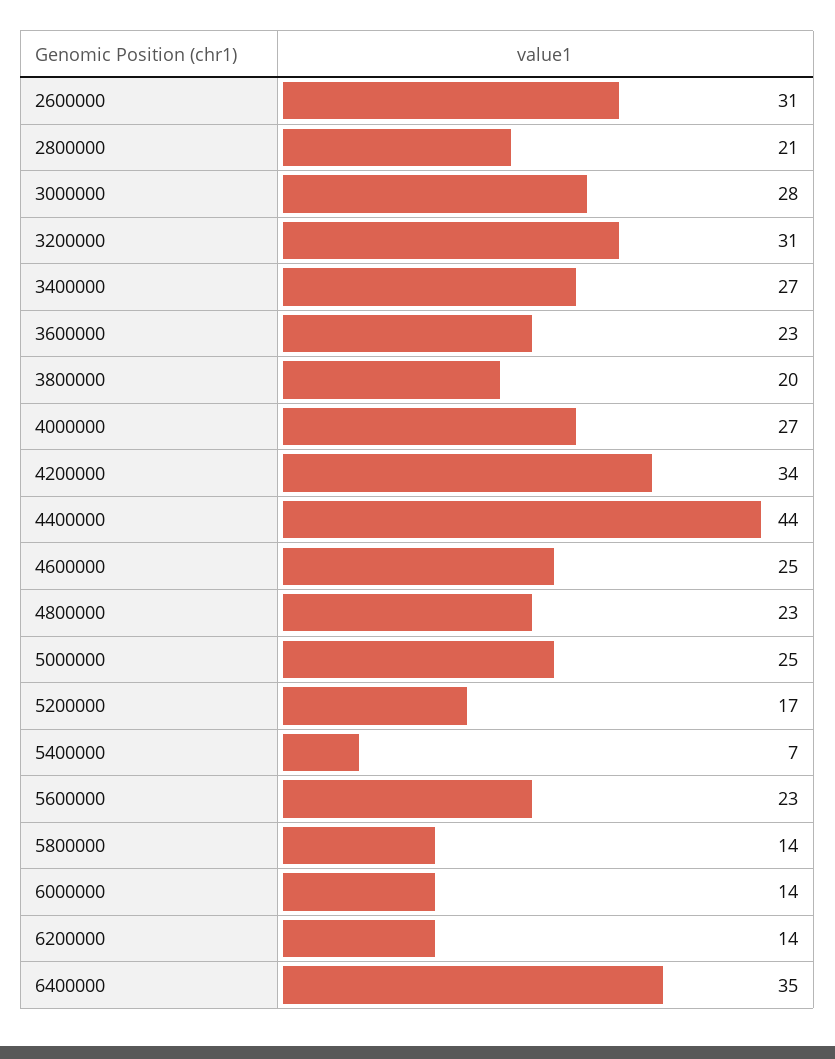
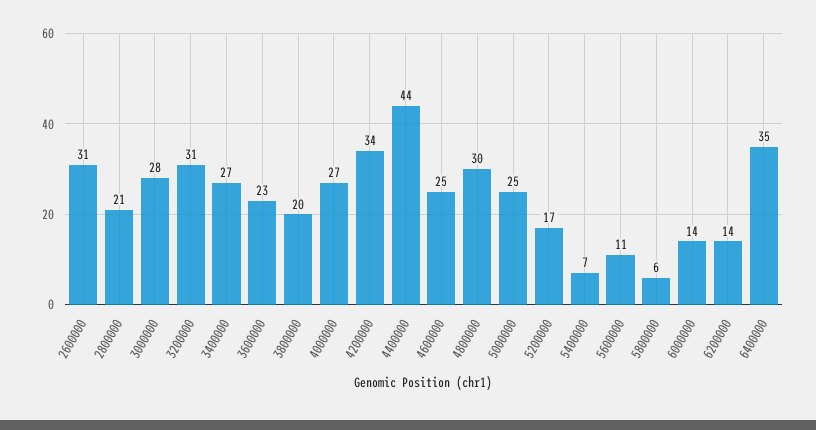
4800000: 23 -> 30
5600000: 23 -> 11
5800000: 14 -> 6

